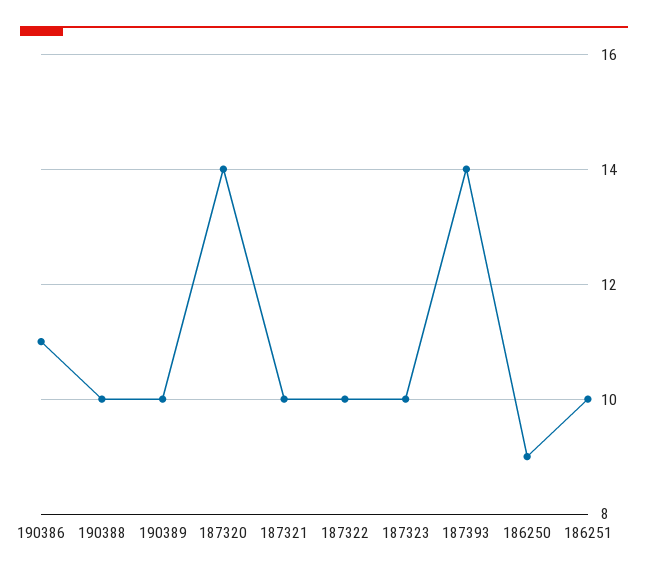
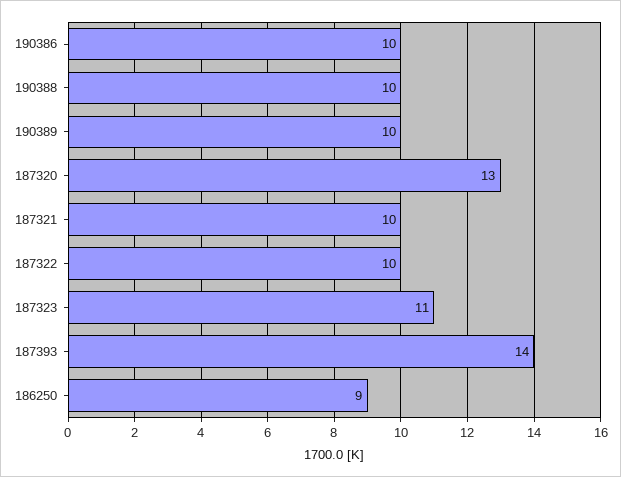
190386: 11 -> 10
187320: 14 -> 13
187323: 10 -> 11
186251: 10 -> none

